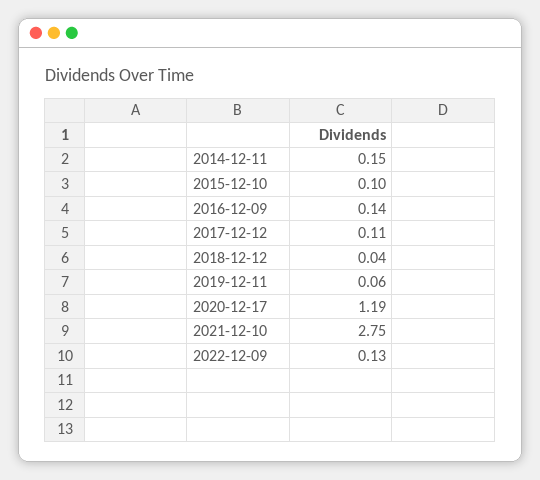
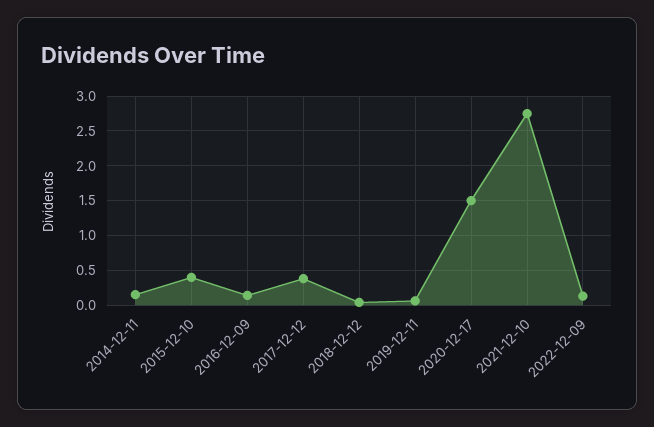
2015-12-10: 0.1 -> 0.4
2017-12-12: 0.11 -> 0.4
2020-12-17: 1.19 -> 1.5

